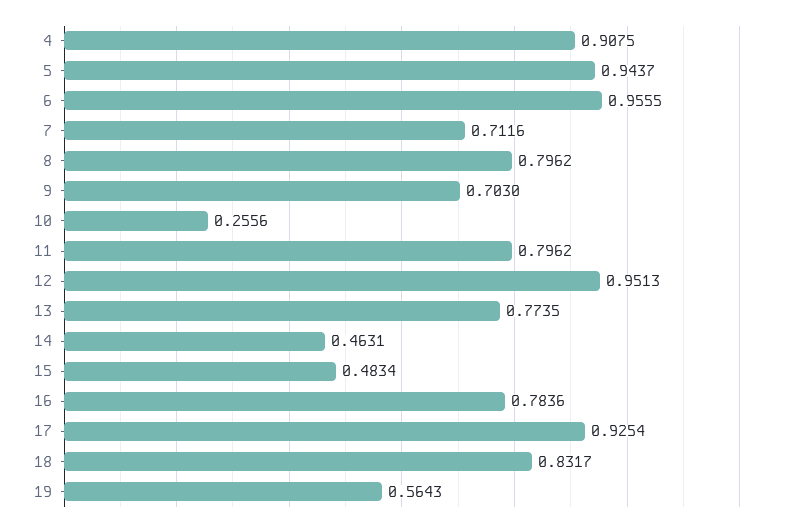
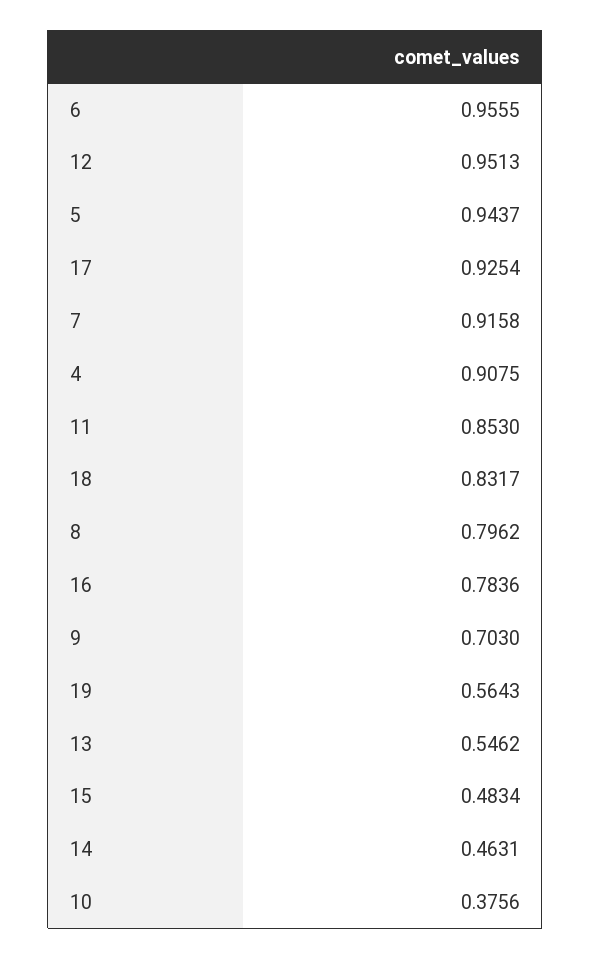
7: 0.7116 -> 0.9158
10: 0.2556 -> 0.3756
11: 0.7962 -> 0.853
13: 0.7735 -> 0.5462

